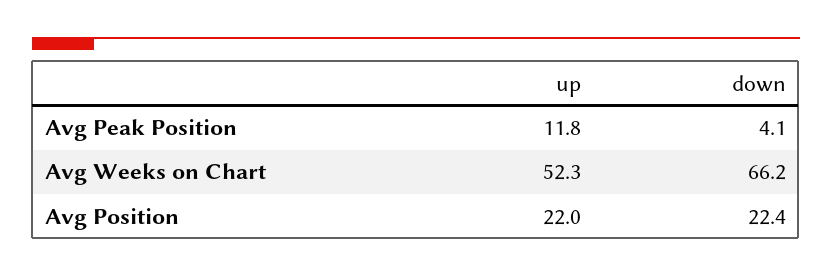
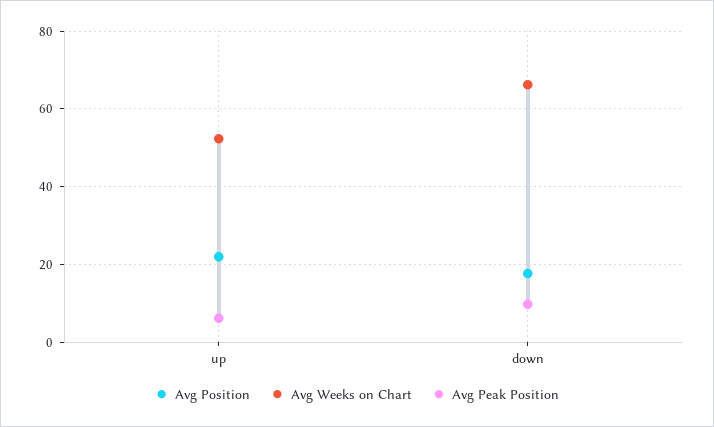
Avg Peak Position, up: 11.8 -> 6
Avg Peak Position, down: 4.1 -> 10
Avg Position, down: 22.4 -> 18

